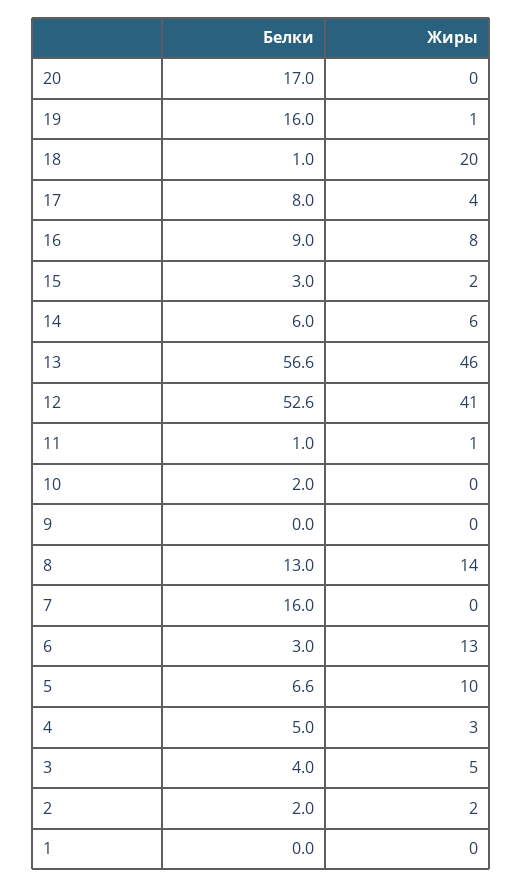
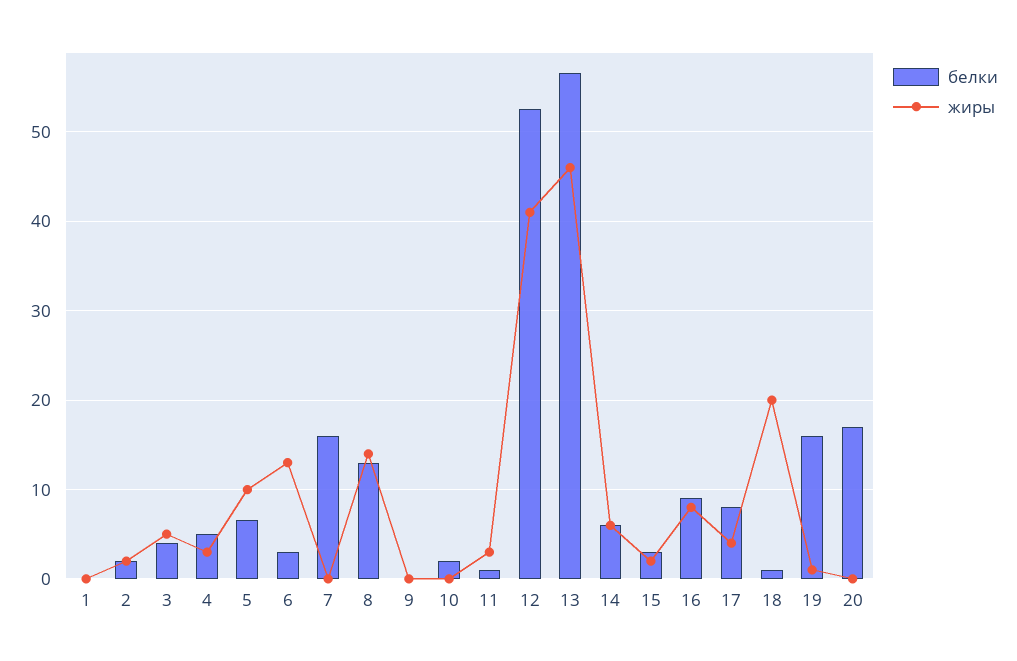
Жиры, 11: 1 -> 3

